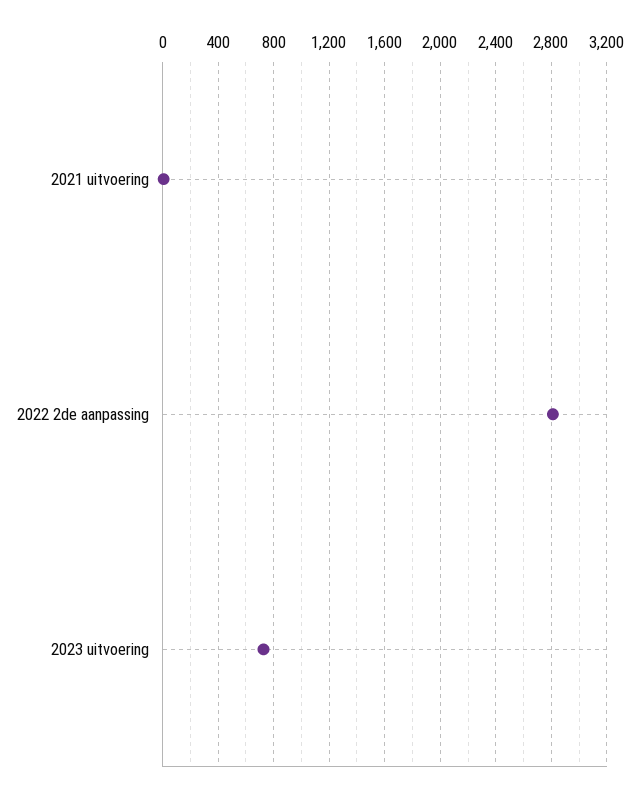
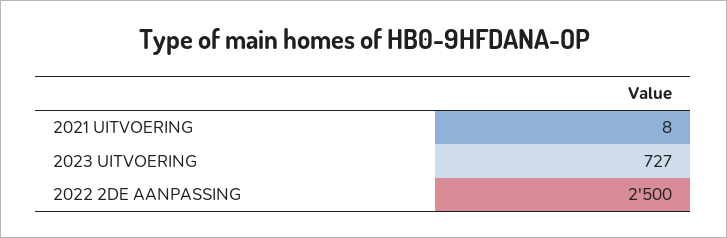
2022 2de aanpassing: 2800 -> 2500

